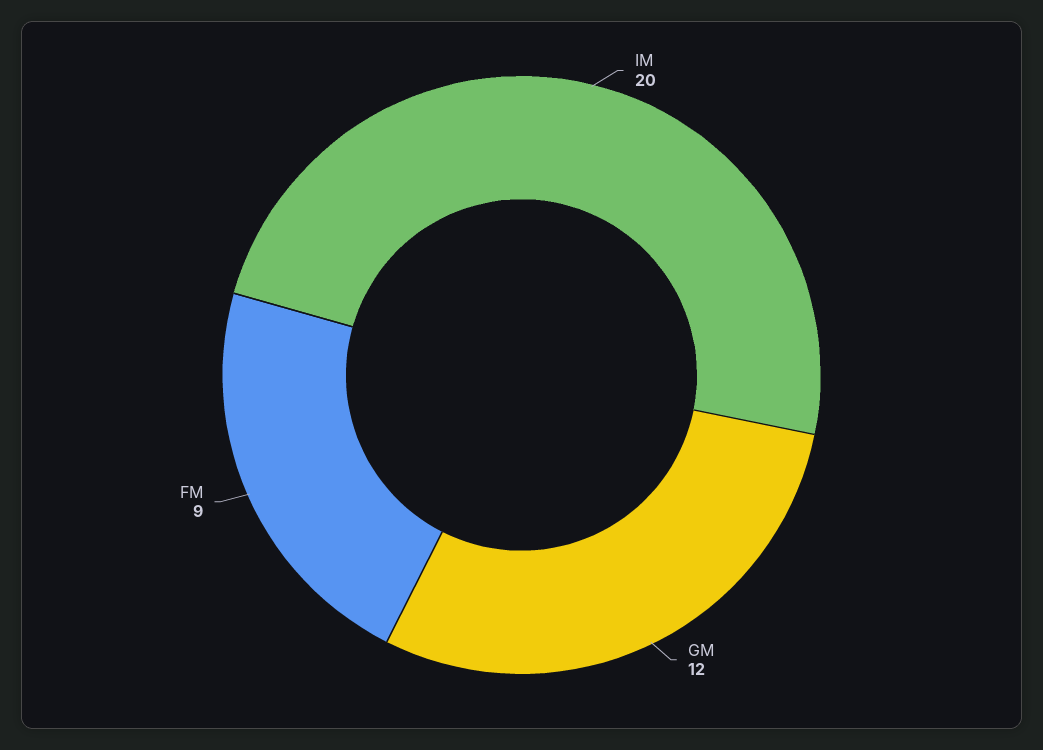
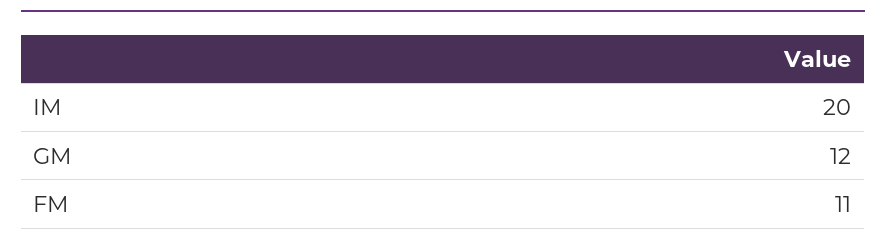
FM: 9 -> 11

